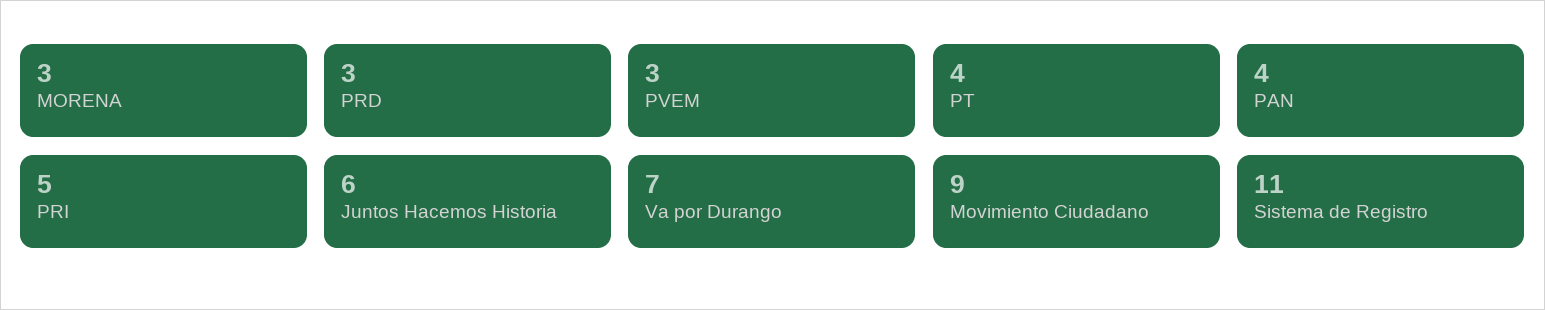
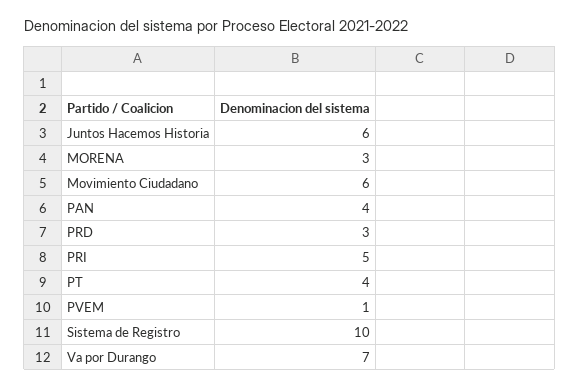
PVEM: 3 -> 1
Movimiento Ciudadano: 9 -> 6
Sistema de Registro: 11 -> 10

